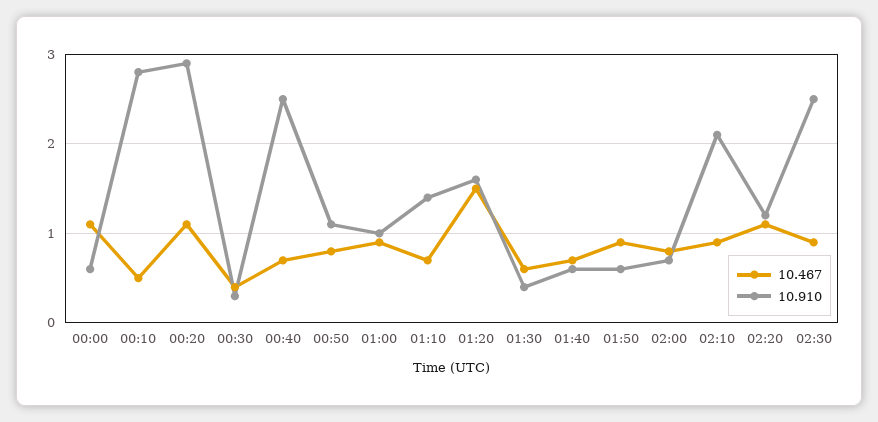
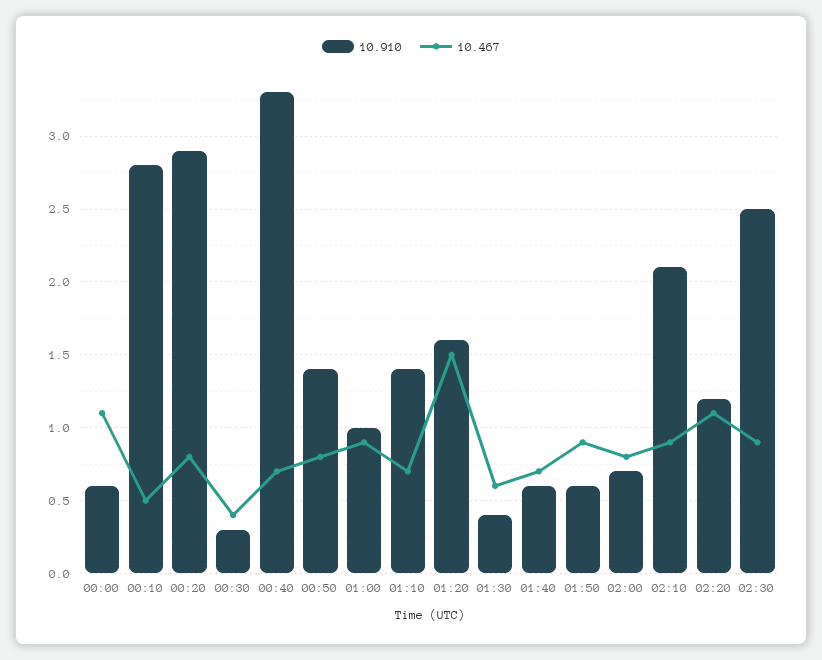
10.467, 00:20: 1.1 -> 0.8
10.910, 00:40: 2.5 -> 3.3
10.910, 00:50: 1.1 -> 1.4

